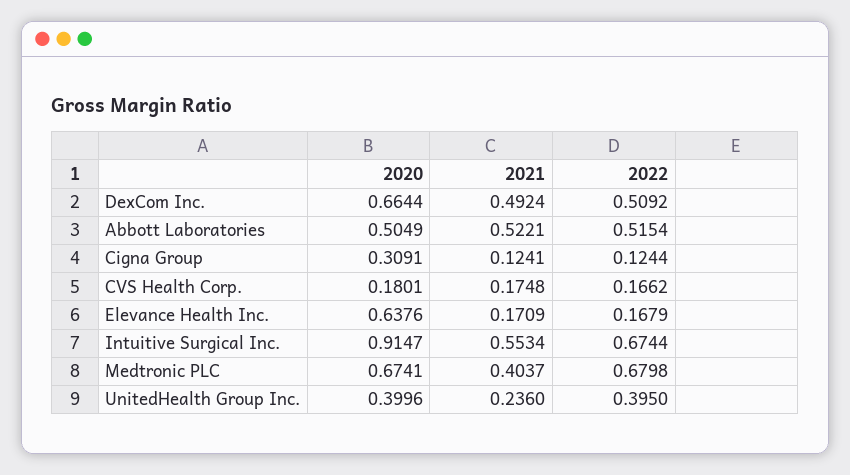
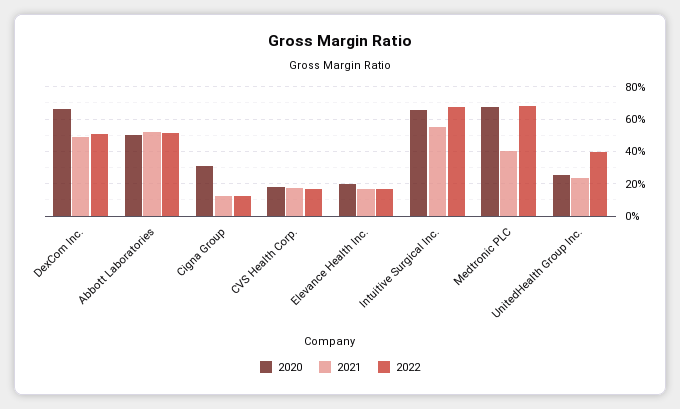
2020, Elevance Health Inc.: 0.6376 -> 0.2
2020, Intuitive Surgical Inc.: 0.9147 -> 0.65
2020, UnitedHealth Group Inc.: 0.3996 -> 0.25

